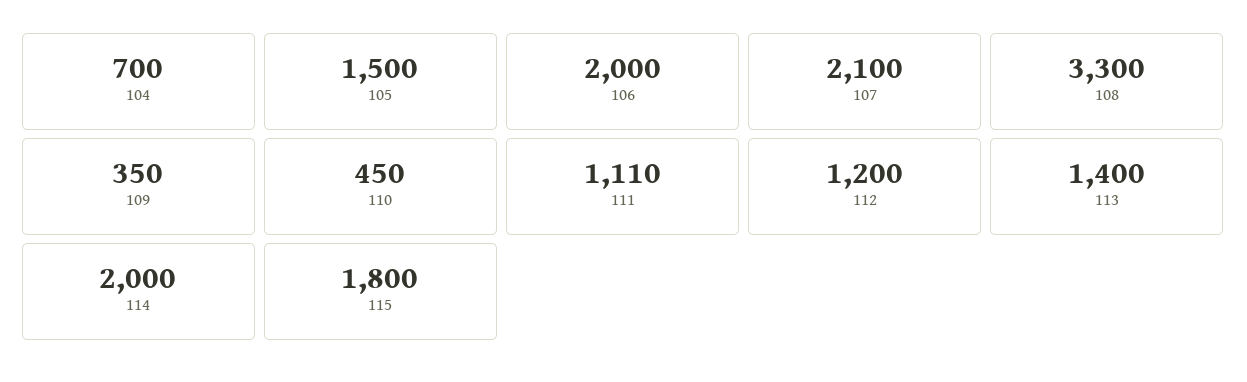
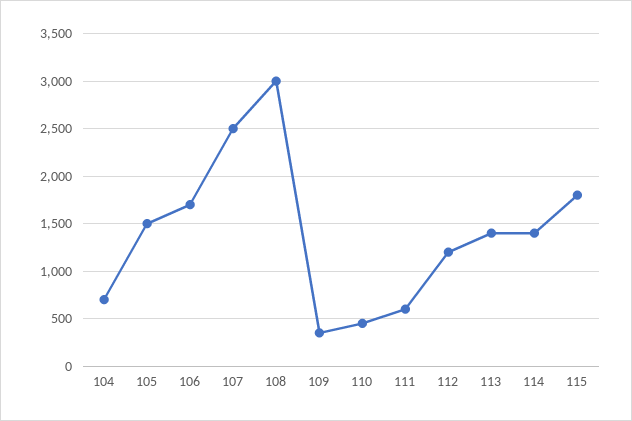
106: 2000 -> 1700
107: 2100 -> 2500
108: 3300 -> 3000
111: 1110 -> 600
114: 2000 -> 1400

